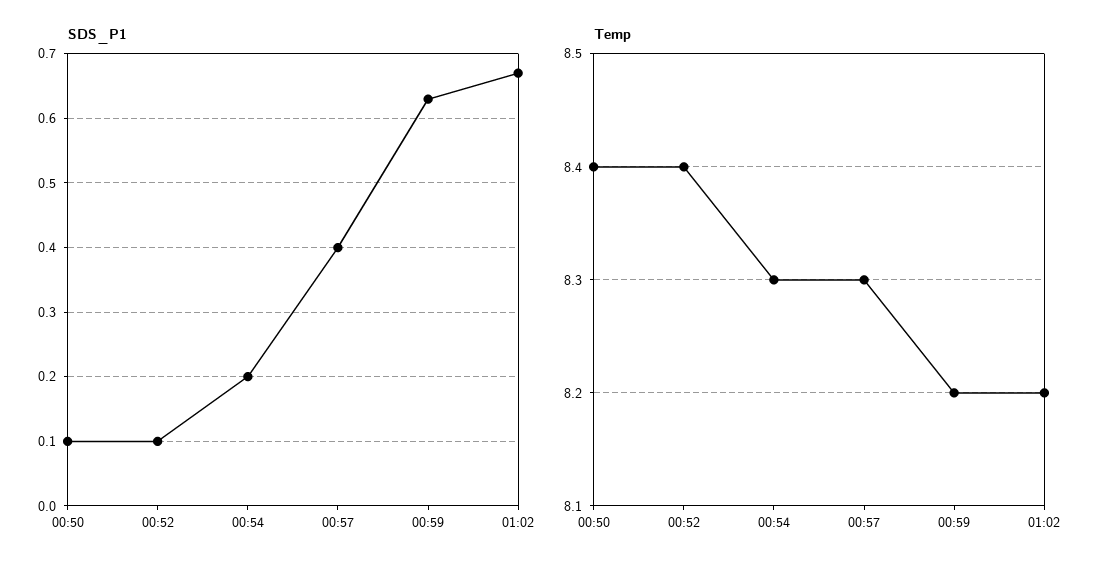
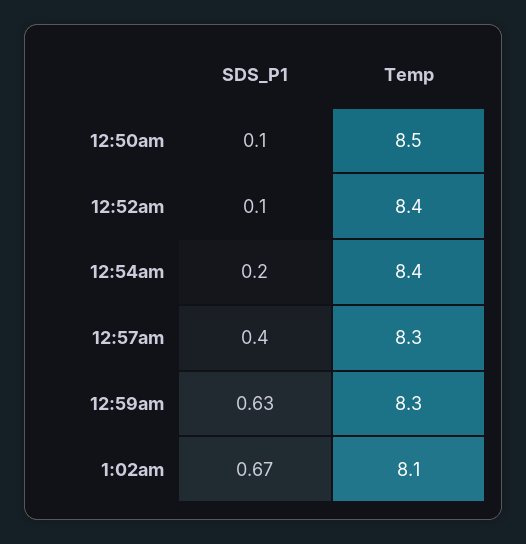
Temp, 00:50: 8.4 -> 8.5
Temp, 00:54: 8.3 -> 8.4
Temp, 00:59: 8.2 -> 8.3
Temp, 01:02: 8.2 -> 8.1

